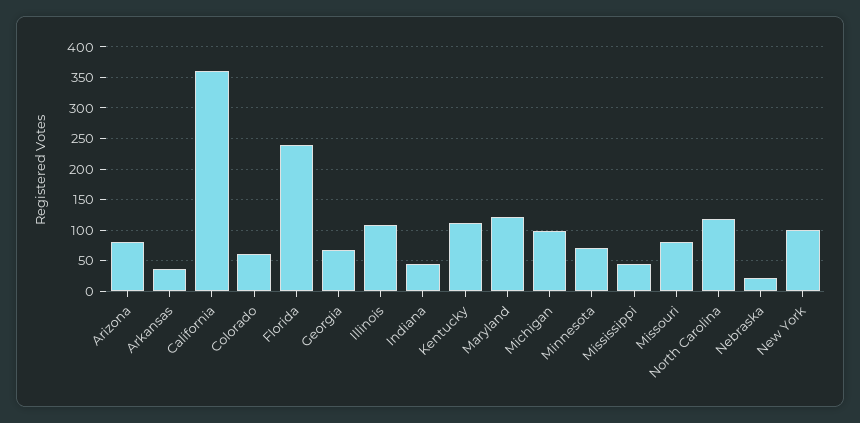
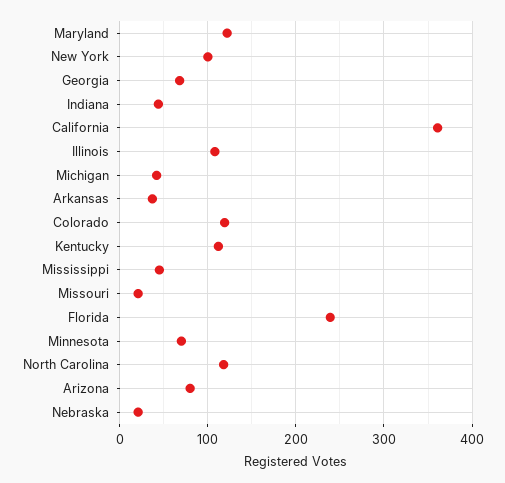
Colorado: 60 -> 120
Michigan: 100 -> 40
Missouri: 80 -> 20

